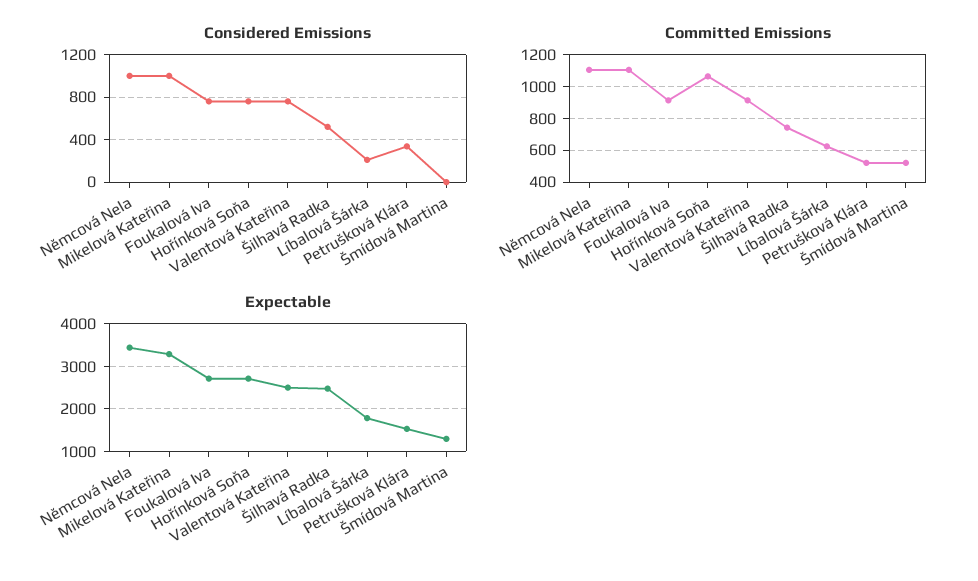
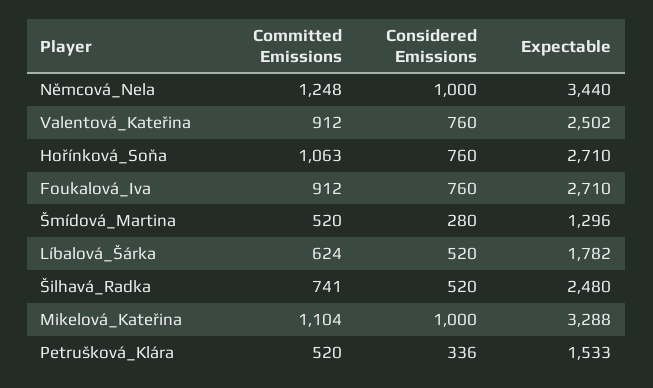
Considered Emissions, Líbalová Šárka: 200 -> 520
Considered Emissions, Šmídová Martina: 0 -> 280
Committed Emissions, Němcová Nela: 1100 -> 1248

